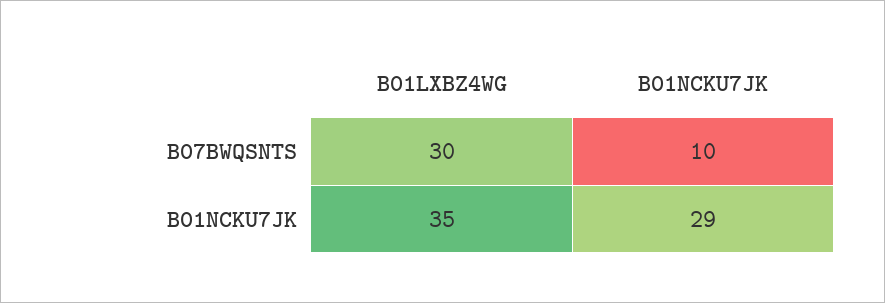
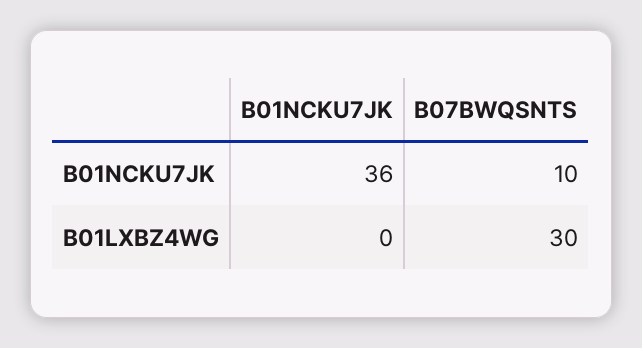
B01LXBZ4WG, B01NCKU7JK: 35 -> 0
B01NCKU7JK, B01NCKU7JK: 29 -> 36

